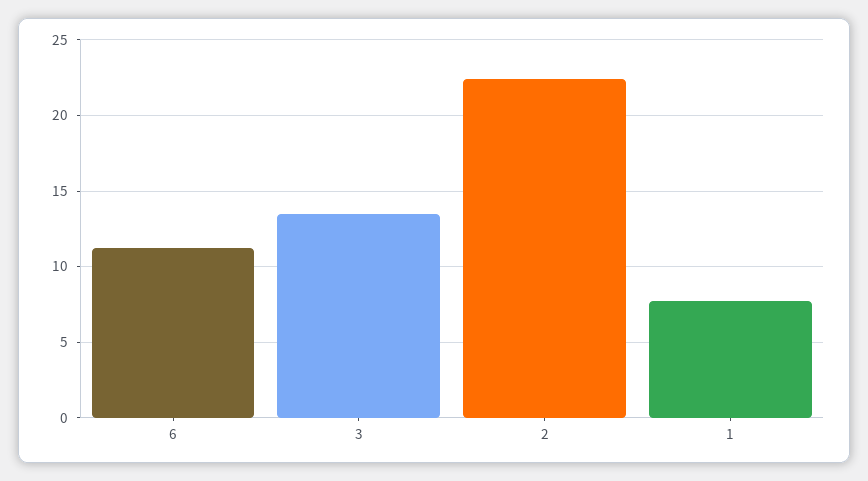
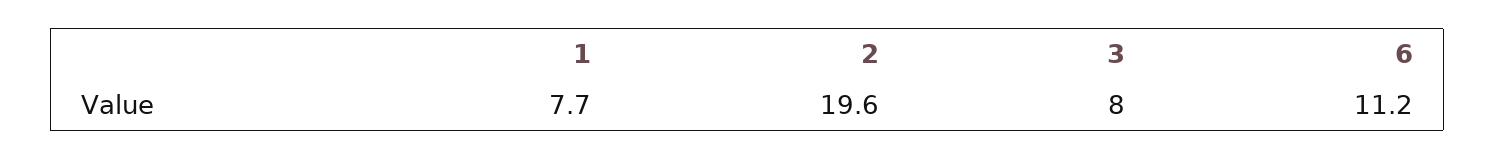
3: 13.5 -> 8
2: 22.5 -> 19.6

